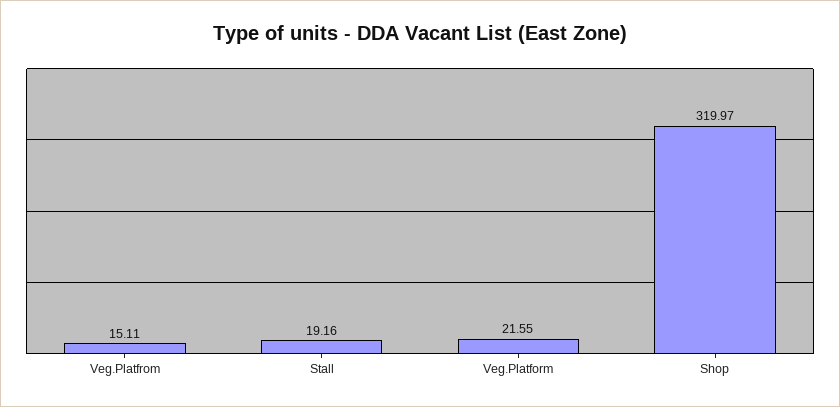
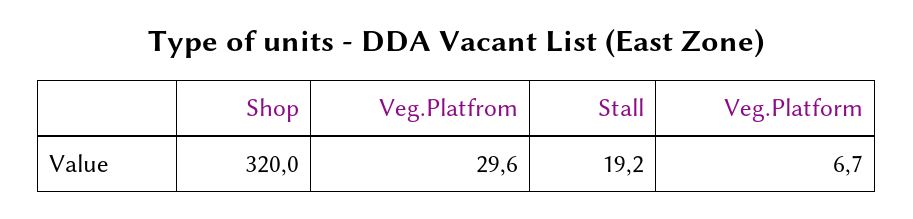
Veg.Platfrom: 15.11 -> 29.6
Veg.Platform: 21.55 -> 6.7

